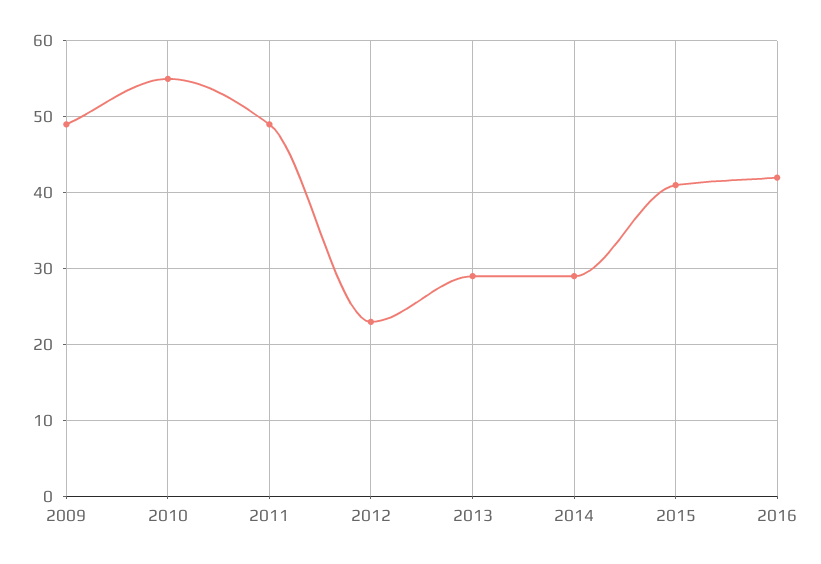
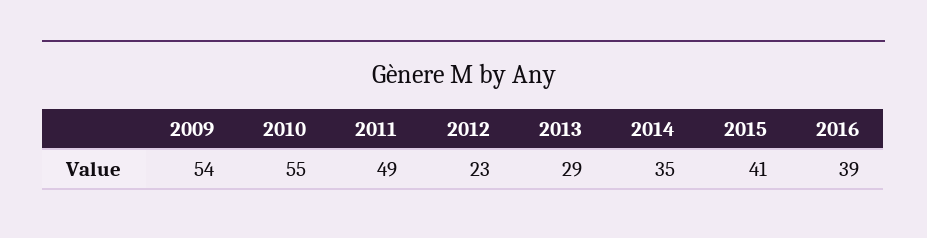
2009: 49 -> 54
2014: 29 -> 35
2016: 42 -> 39

